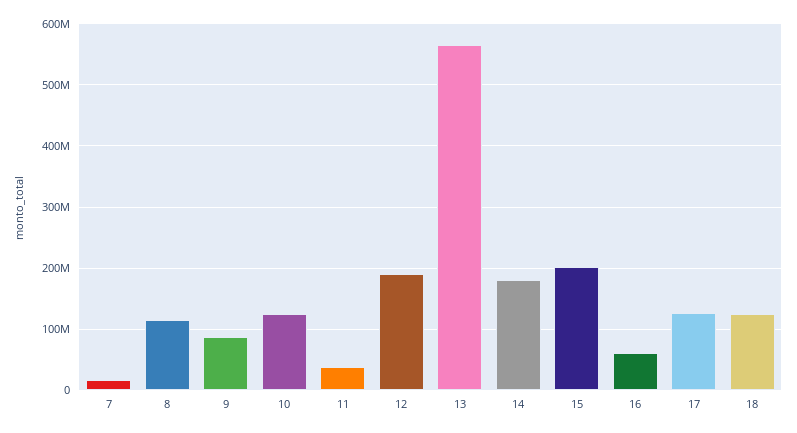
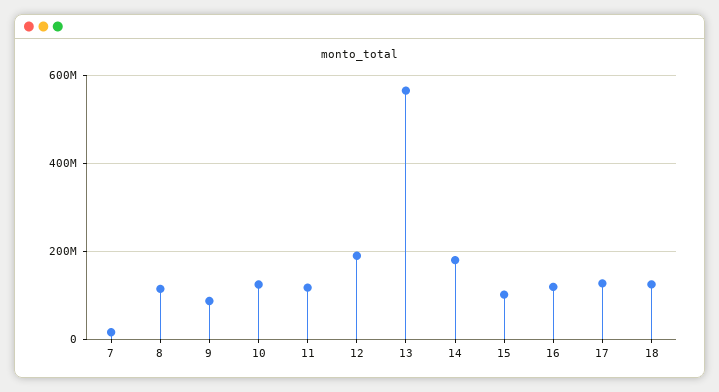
11: 40000000 -> 120000000
15: 200000000 -> 100000000
16: 60000000 -> 120000000

